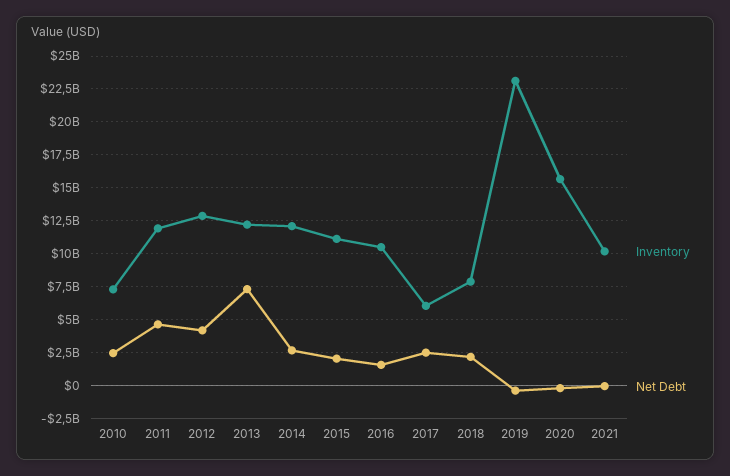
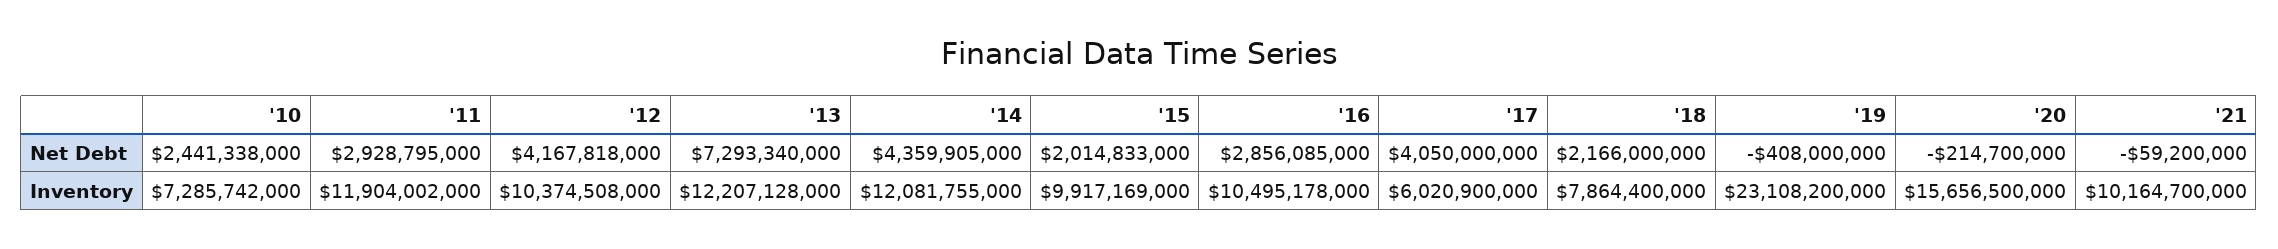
Net Debt, 2011: 4500000000 -> 2928795000
Inventory, 2012: 13000000000 -> 10374508000
Net Debt, 2014: 2500000000 -> 4359905000
Inventory, 2015: 11000000000 -> 9917169000
Net Debt, 2016: 1500000000 -> 2856085000
Net Debt, 2017: 2500000000 -> 4050000000

